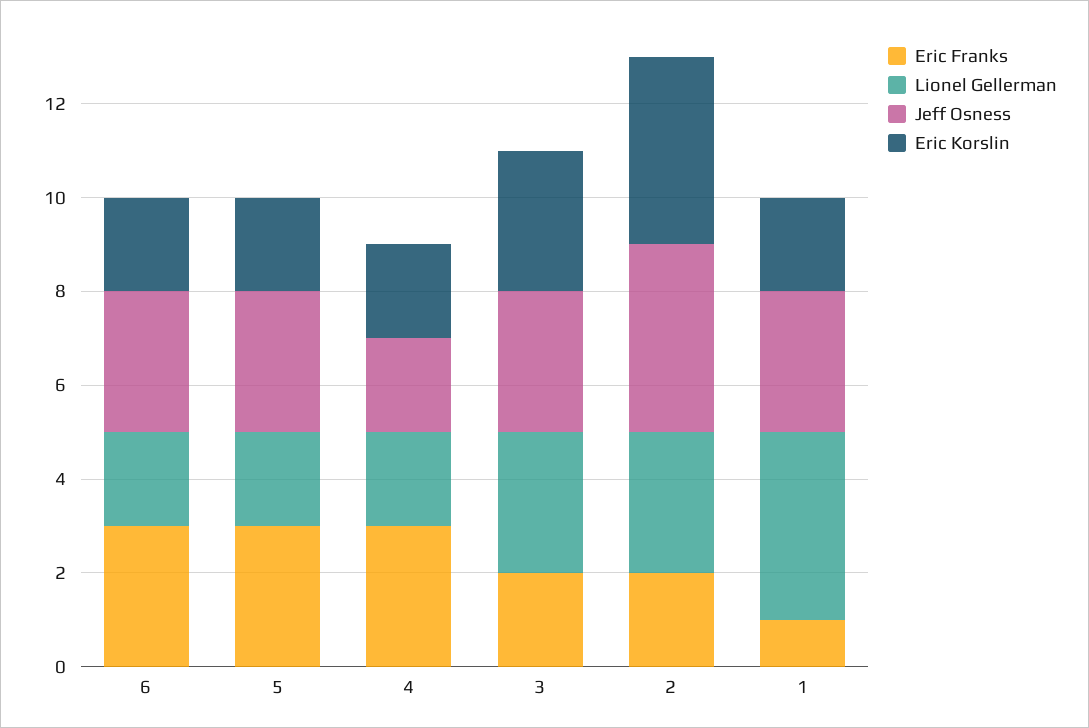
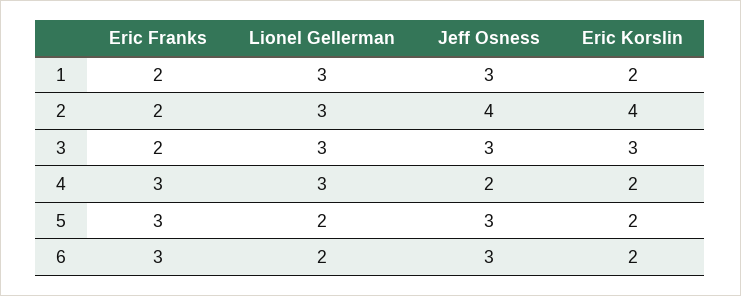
Lionel Gellerman, 4: 2 -> 3
Eric Franks, 1: 1 -> 2
Lionel Gellerman, 1: 4 -> 3

